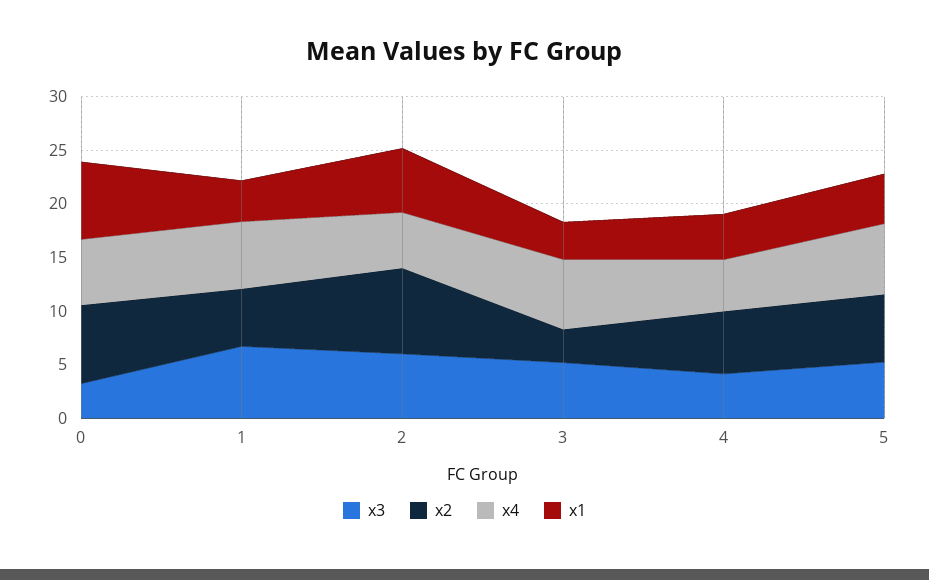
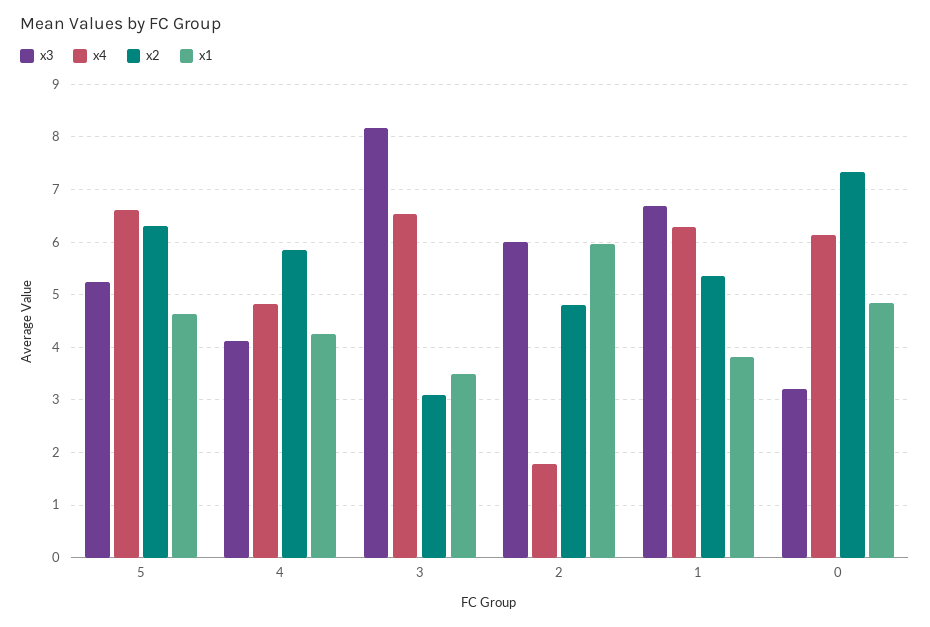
x1, 0: 7 -> 4.8
x2, 2: 8 -> 4.8
x4, 2: 5 -> 1.8
x3, 3: 5 -> 8.2

